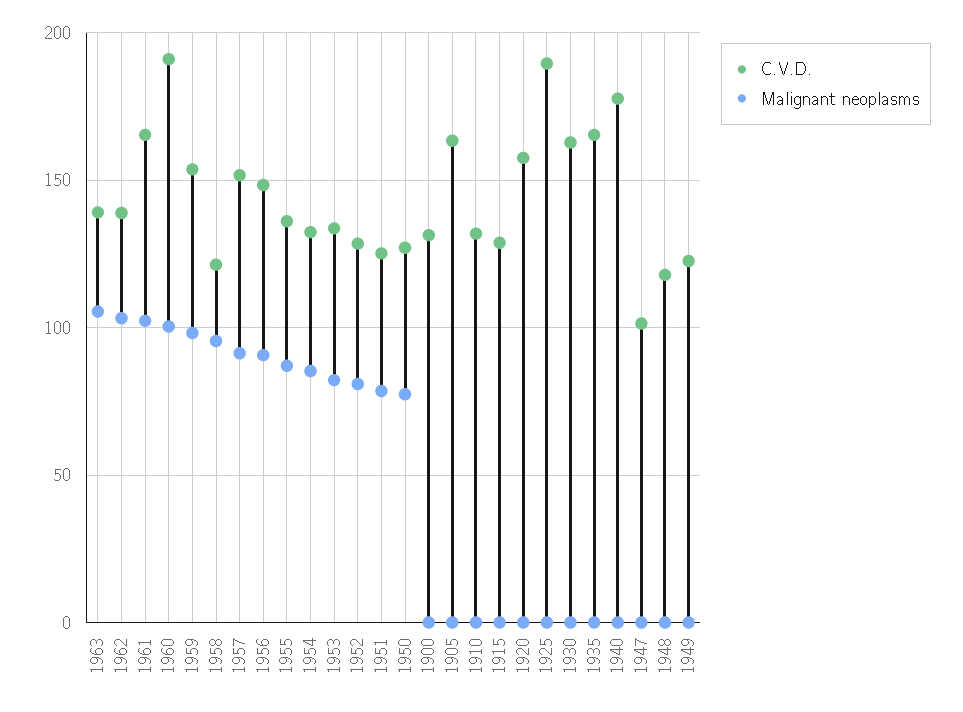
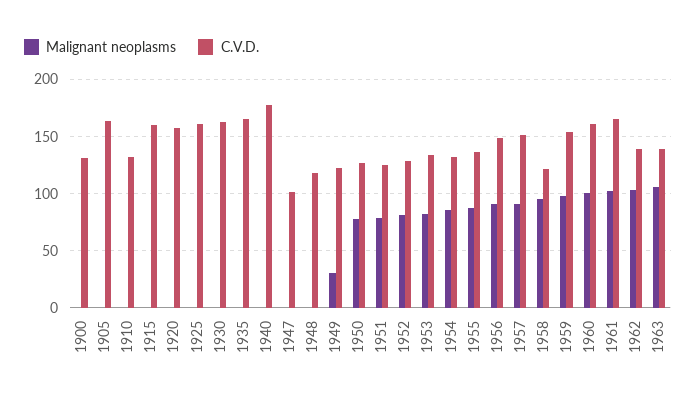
C.V.D., 1960: 190 -> 160
C.V.D., 1915: 130 -> 160
C.V.D., 1925: 190 -> 160
Malignant neoplasms, 1949: 0 -> 30

